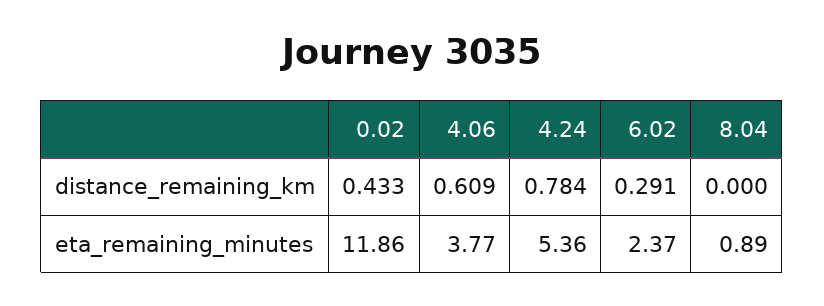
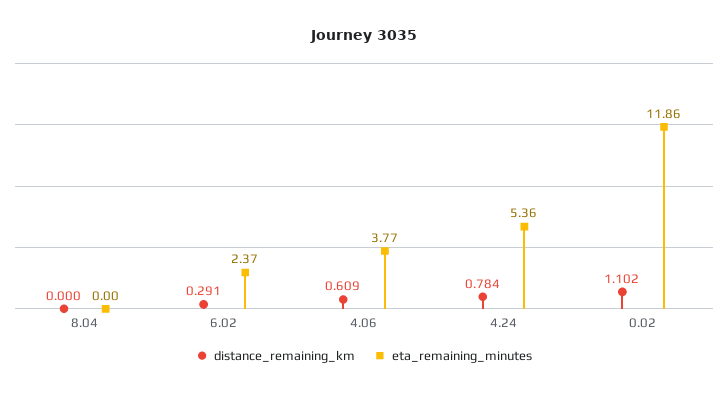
distance_remaining_km, 0.02: 0.433 -> 1.102
eta_remaining_minutes, 8.04: 0.89 -> 0

